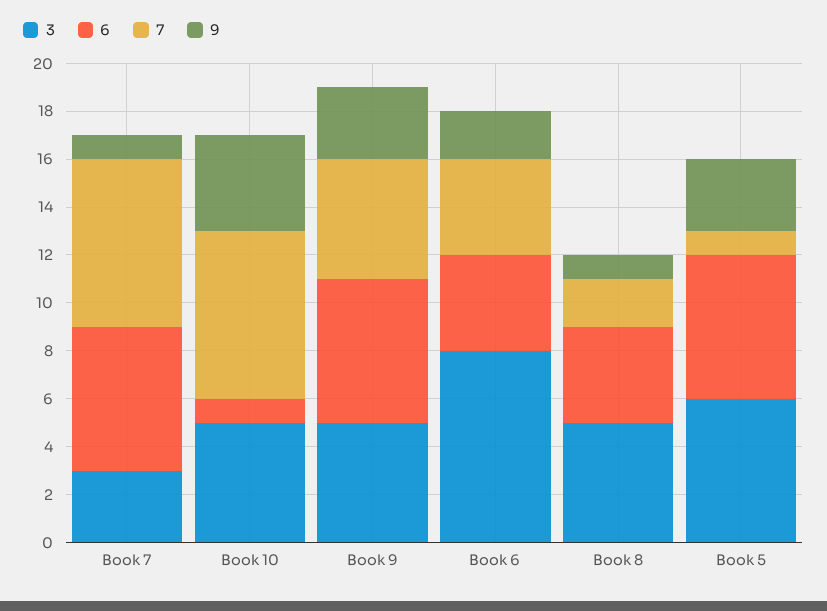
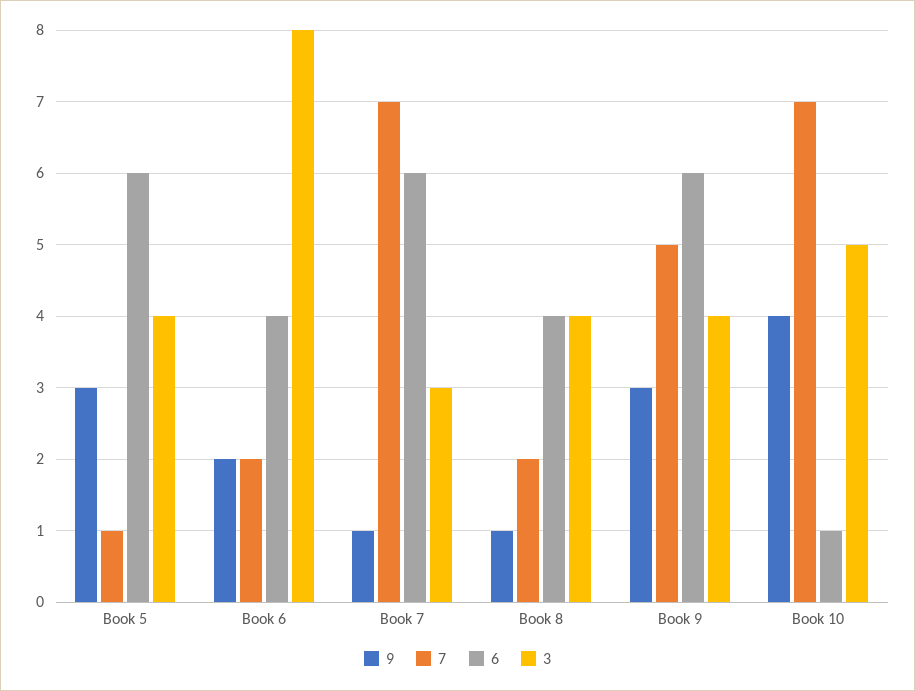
3, Book 9: 5 -> 4
7, Book 6: 4 -> 2
3, Book 8: 5 -> 4
3, Book 5: 6 -> 4

